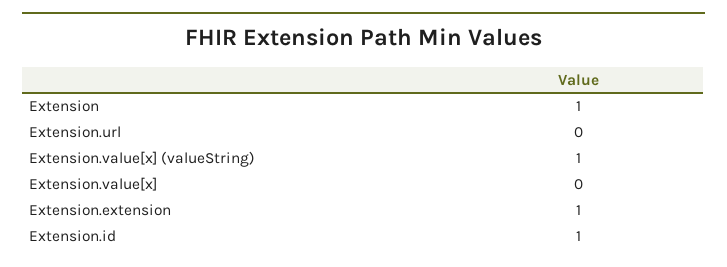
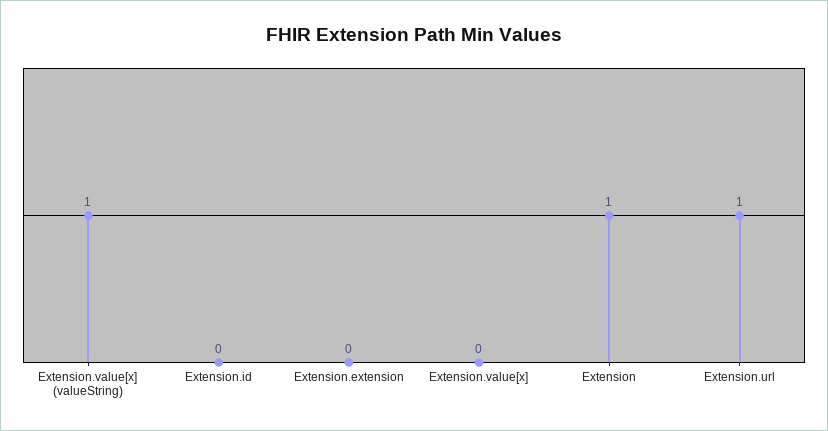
Extension.url: 0 -> 1
Extension.extension: 1 -> 0
Extension.id: 1 -> 0

